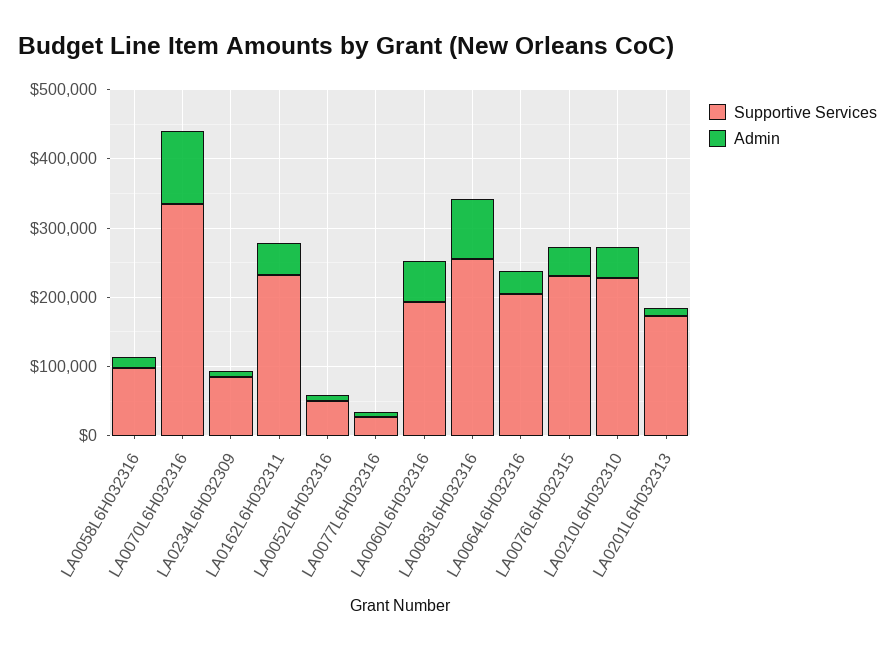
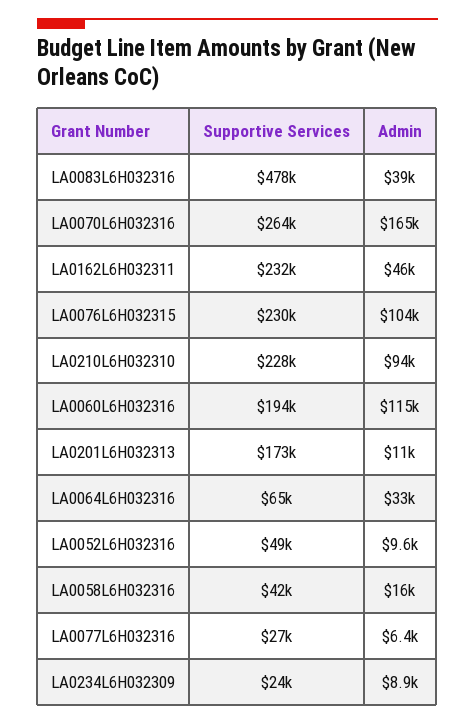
Supportive Services, LA0058L6H032316: 100000 -> 42000
Supportive Services, LA0070L6H032316: 340000 -> 264000
Admin, LA0070L6H032316: 100000 -> 165000
Supportive Services, LA0234L6H032309: 80000 -> 24000
Admin, LA0060L6H032316: 60000 -> 115000
Supportive Services, LA0083L6H032316: 260000 -> 478000
Admin, LA0083L6H032316: 80000 -> 39000
Supportive Services, LA0064L6H032316: 200000 -> 65000
Admin, LA0076L6H032315: 40000 -> 104000
Admin, LA0210L6H032310: 40000 -> 94000

